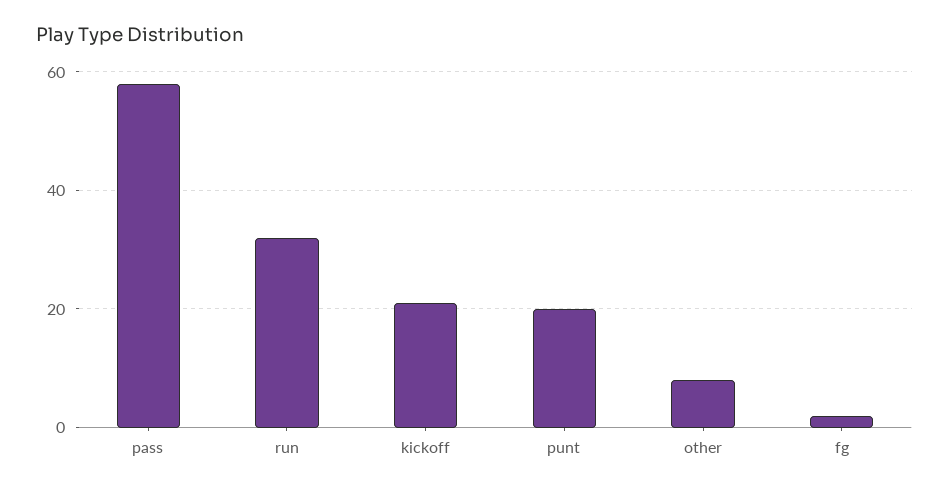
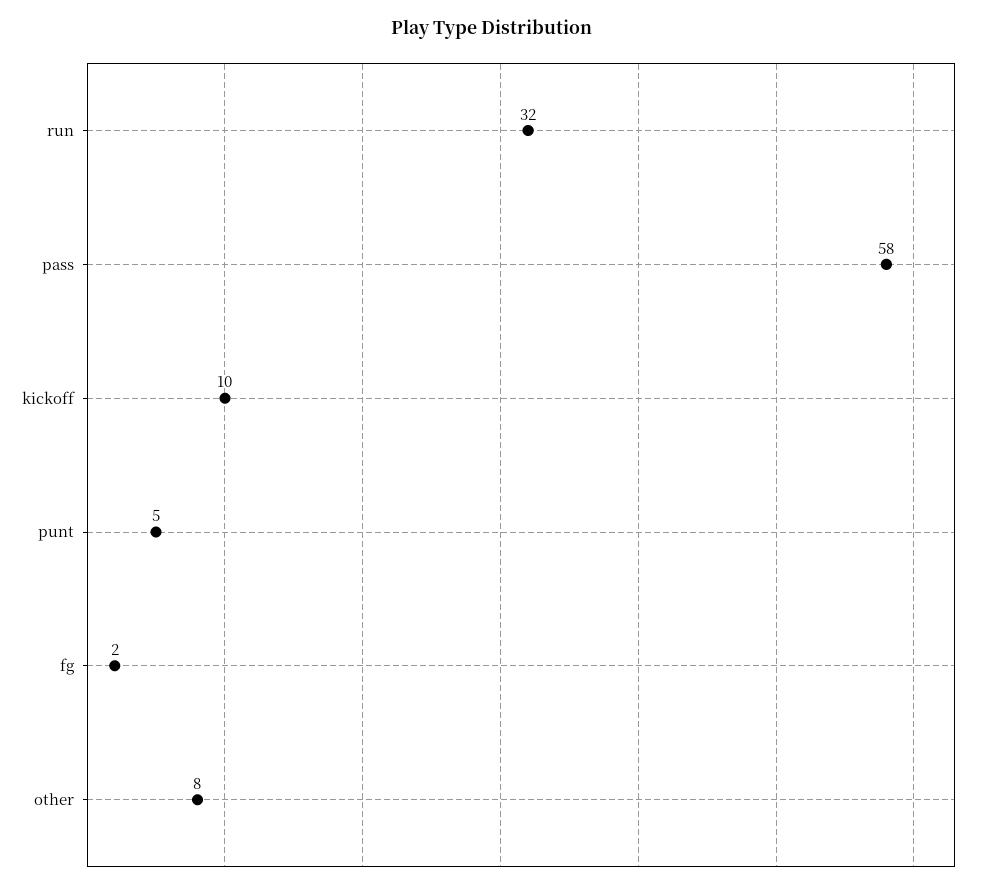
kickoff: 20 -> 10
punt: 20 -> 5

